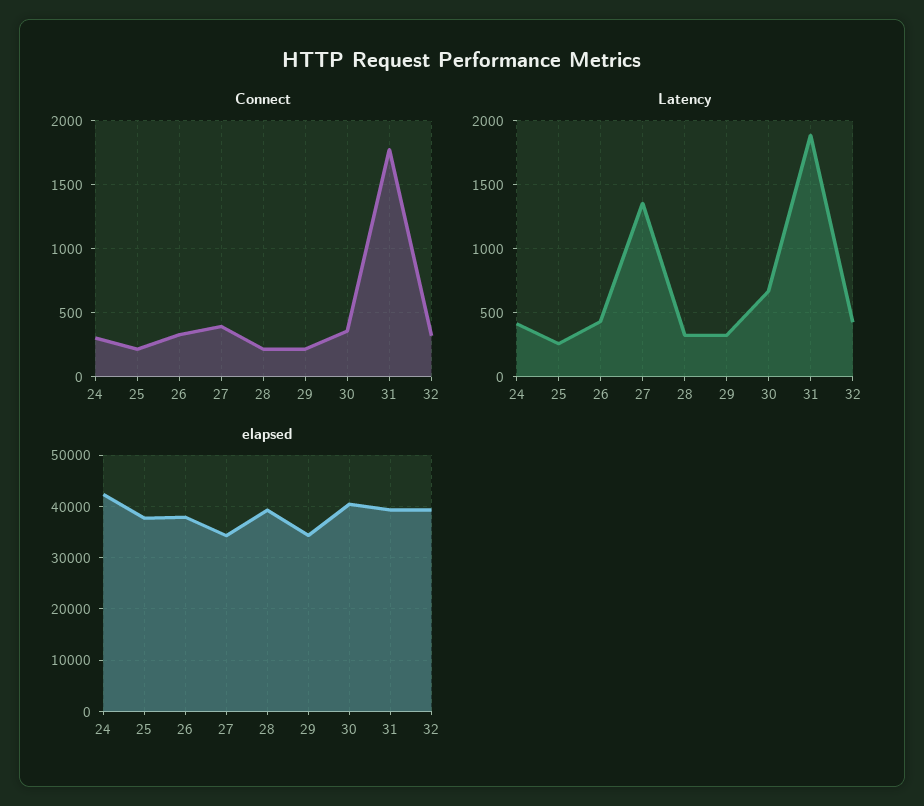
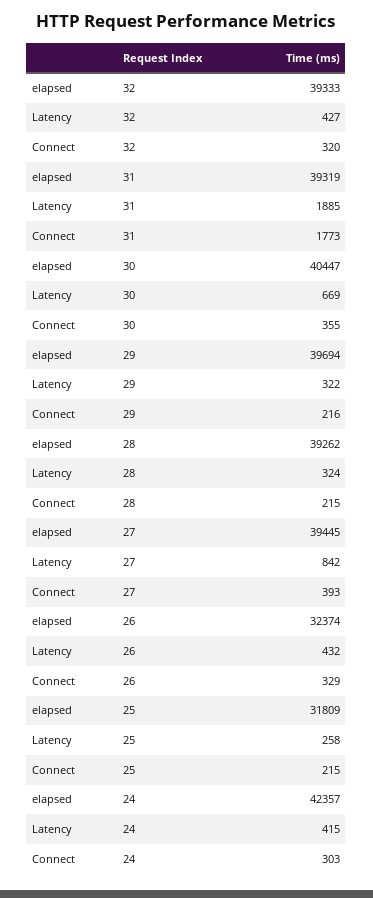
Latency, 27: 1350 -> 842
elapsed, 25: 38000 -> 31809
elapsed, 26: 38000 -> 32374
elapsed, 27: 34000 -> 39445
elapsed, 29: 34000 -> 39694

